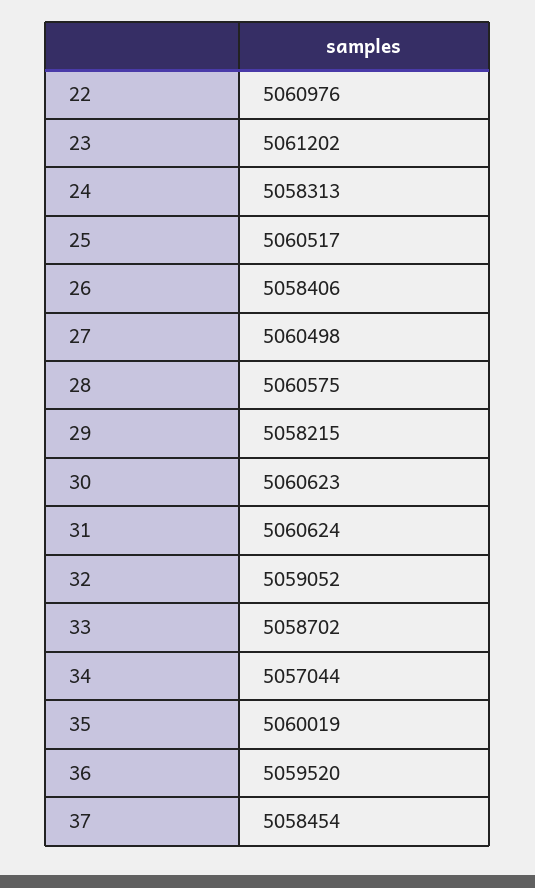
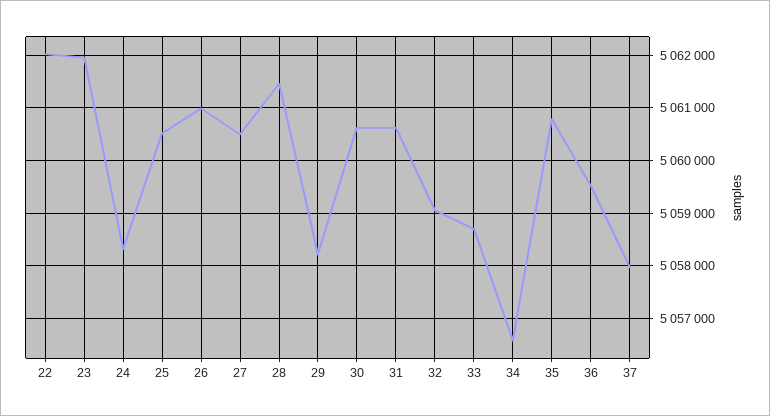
22: 5060976 -> 5062000
23: 5061202 -> 5062000
26: 5058406 -> 5061000
28: 5060575 -> 5061400
34: 5057044 -> 5056600
35: 5060019 -> 5060800
37: 5058454 -> 5058000

